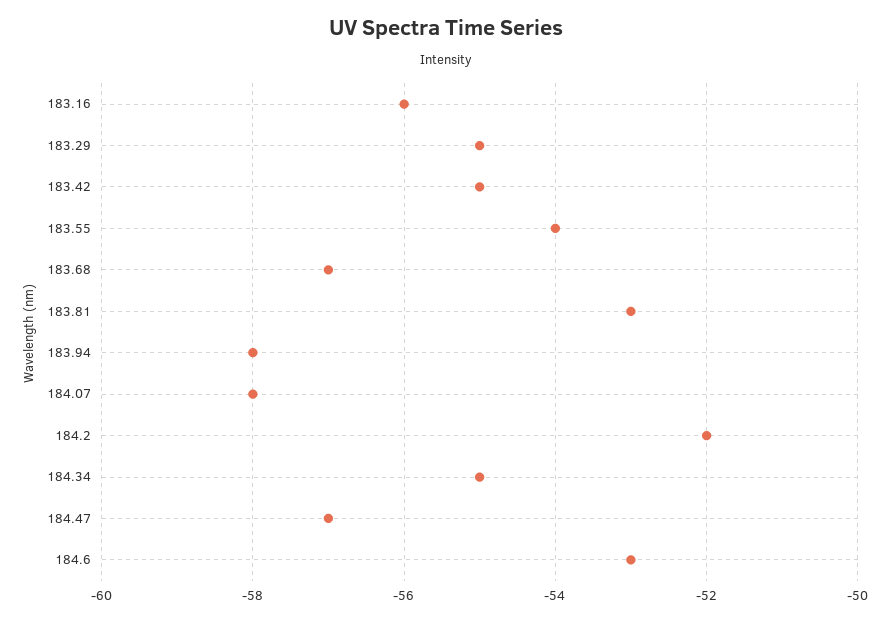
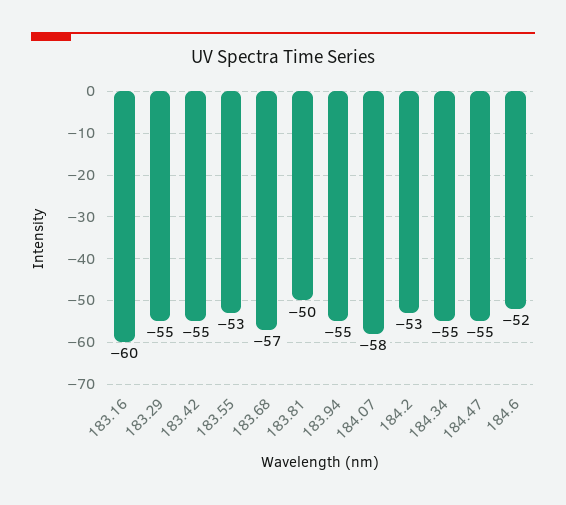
183.16: -56 -> -60
183.55: -54 -> -53
183.81: -53 -> -50
183.94: -58 -> -55
184.2: -52 -> -53
184.47: -57 -> -55
184.6: -53 -> -52

